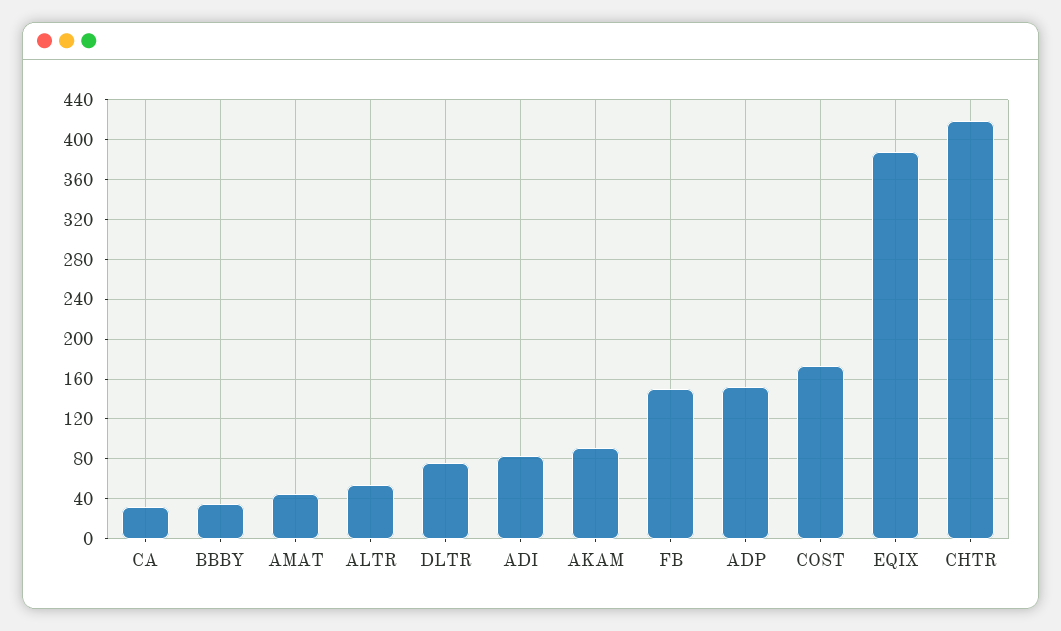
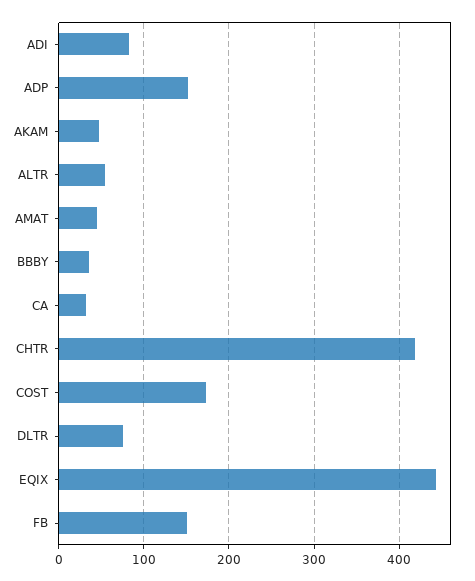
AKAM: 90 -> 50
EQIX: 390 -> 440

